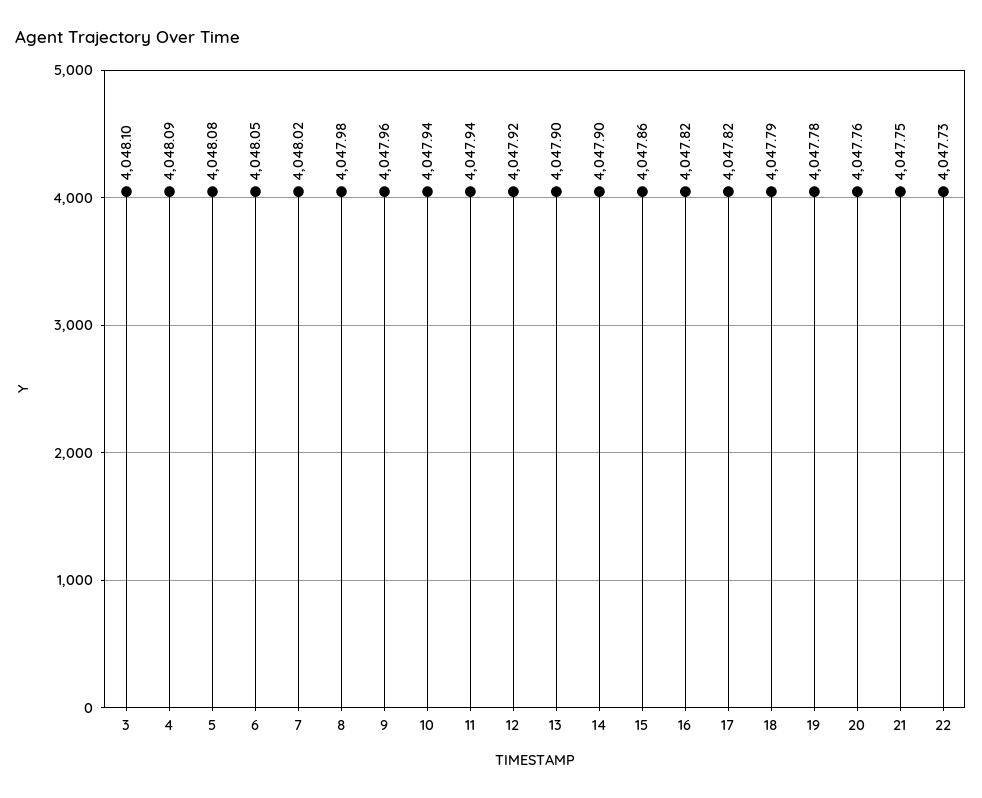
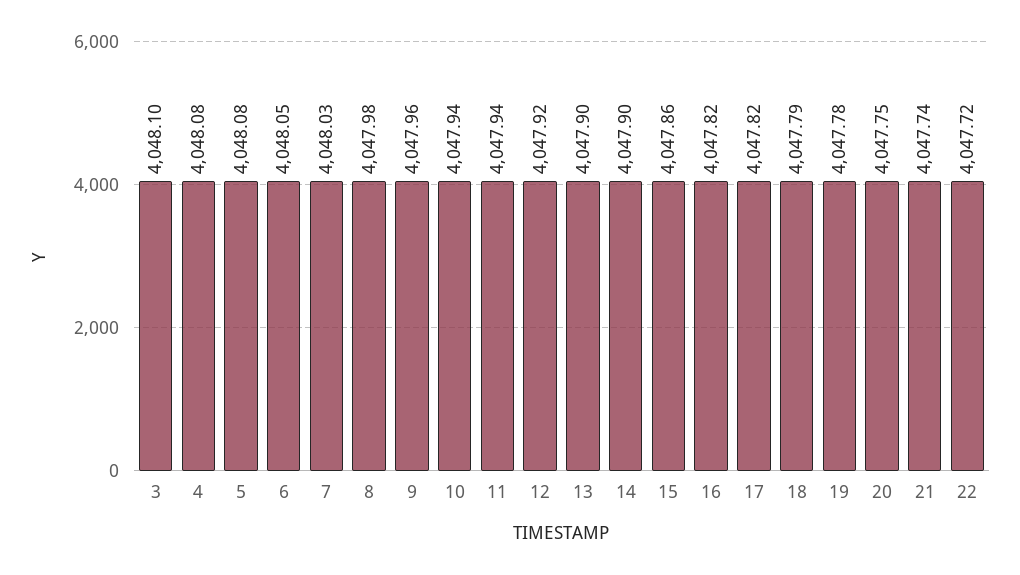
4: 4048.09 -> 4048.08
7: 4048.02 -> 4048.03
20: 4047.76 -> 4047.75
21: 4047.75 -> 4047.74
22: 4047.73 -> 4047.72

